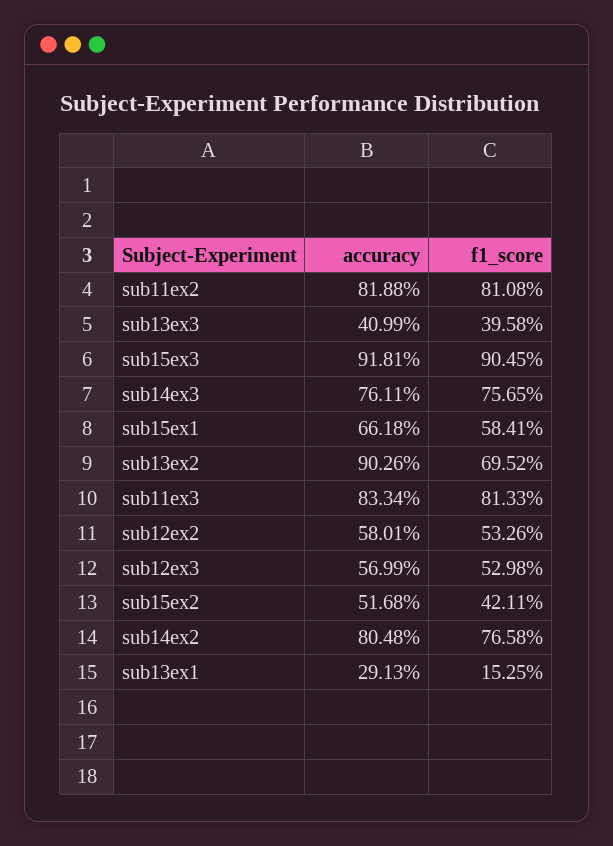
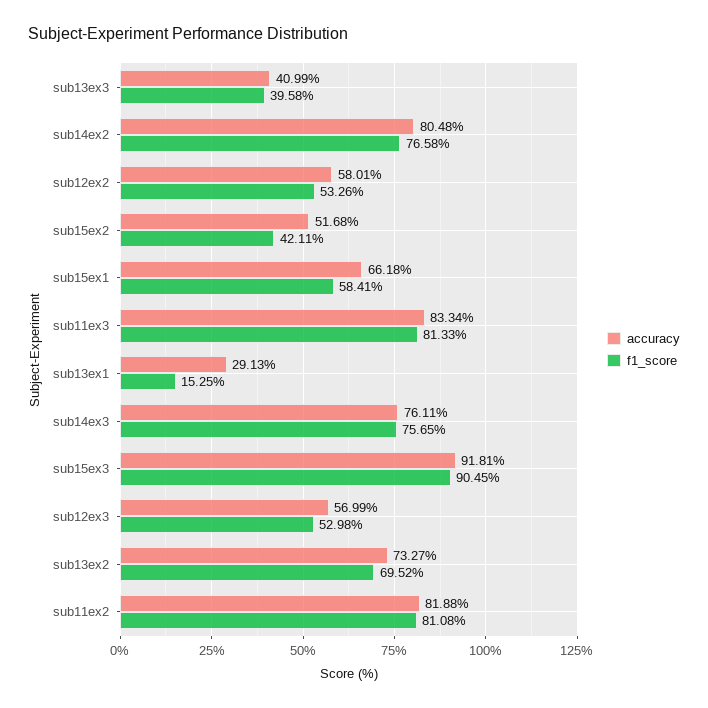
accuracy, sub13ex2: 90.26 -> 73.27

